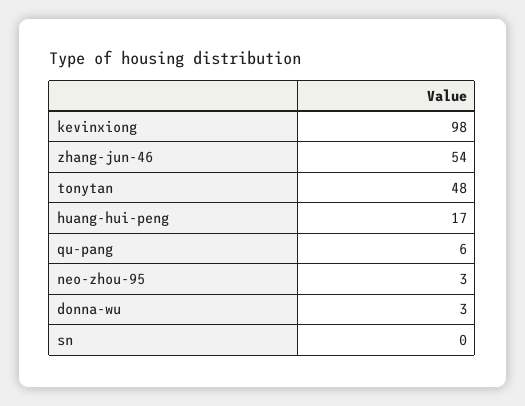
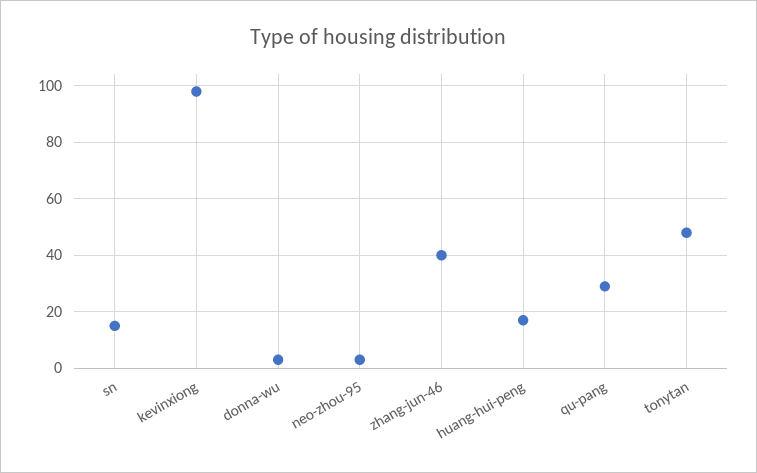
zhang-jun-46: 54 -> 40
qu-pang: 6 -> 30
sn: 0 -> 15

